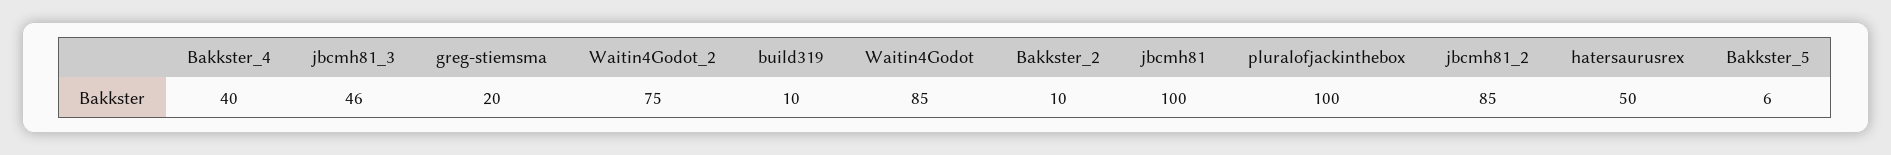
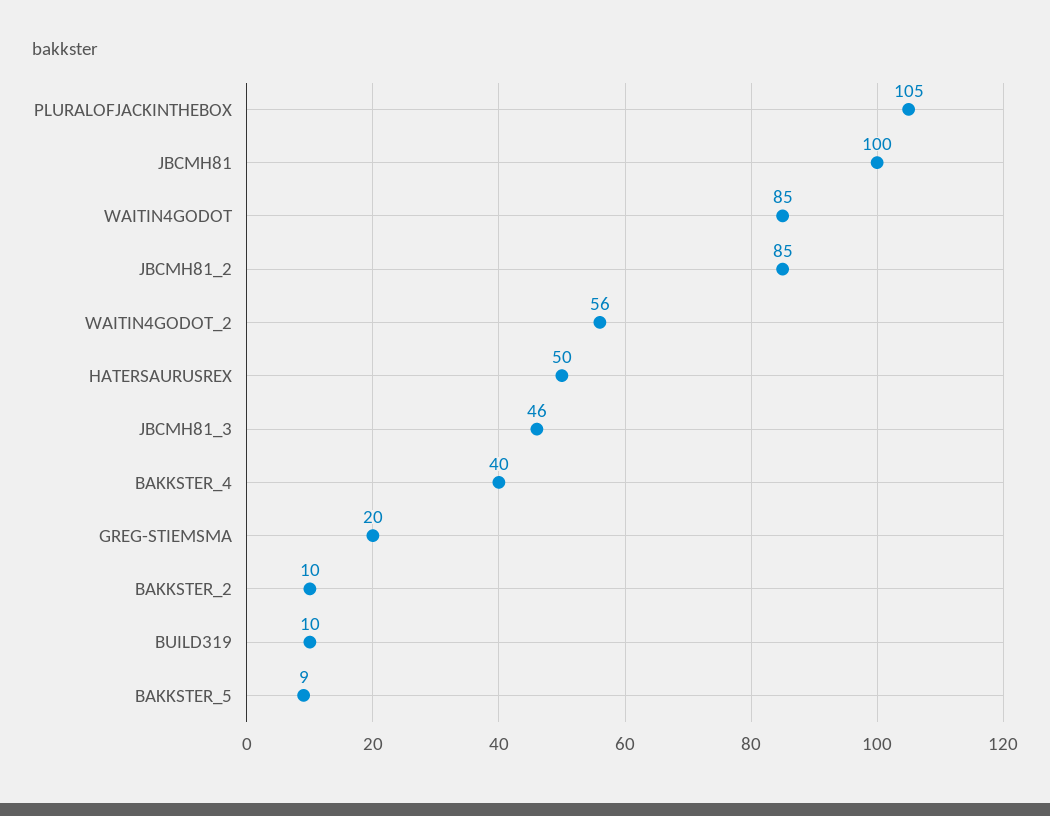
Waitin4Godot_2: 75 -> 56
pluralofjackinthebox: 100 -> 105
Bakkster_5: 6 -> 9

